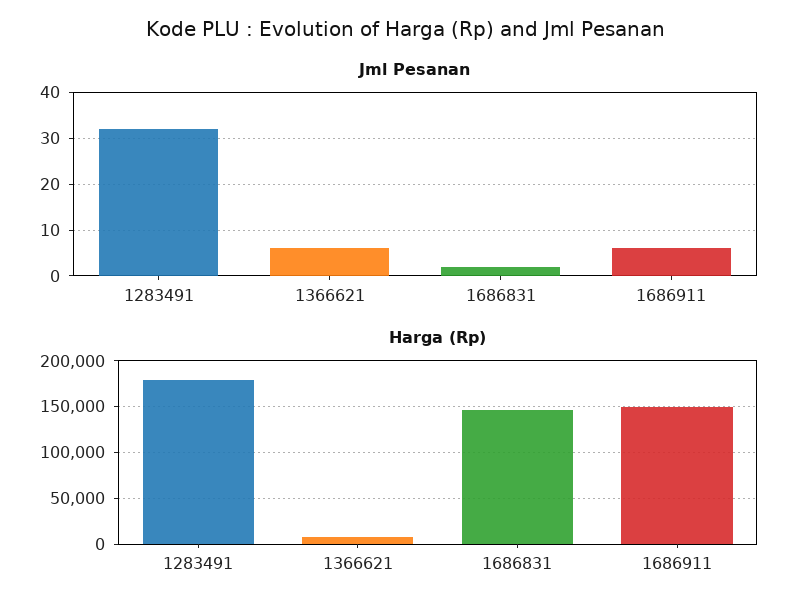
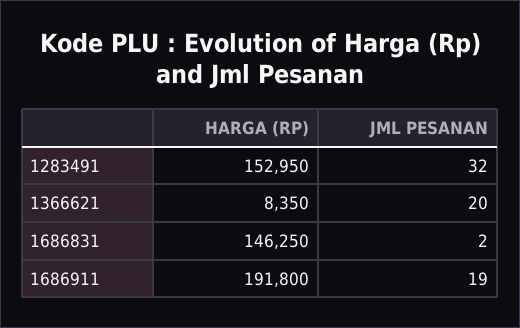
Jml Pesanan, 1366621: 5 -> 20
Jml Pesanan, 1686911: 5 -> 19
Harga (Rp), 1283491: 180000 -> 152950
Harga (Rp), 1686911: 150000 -> 191800

